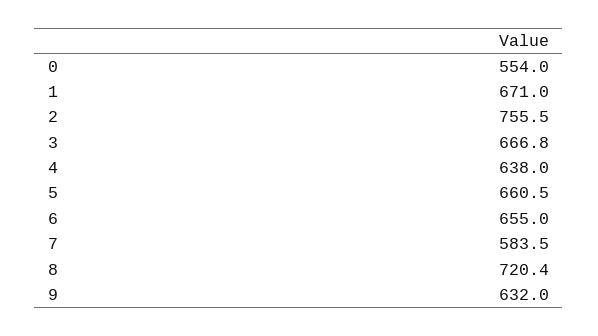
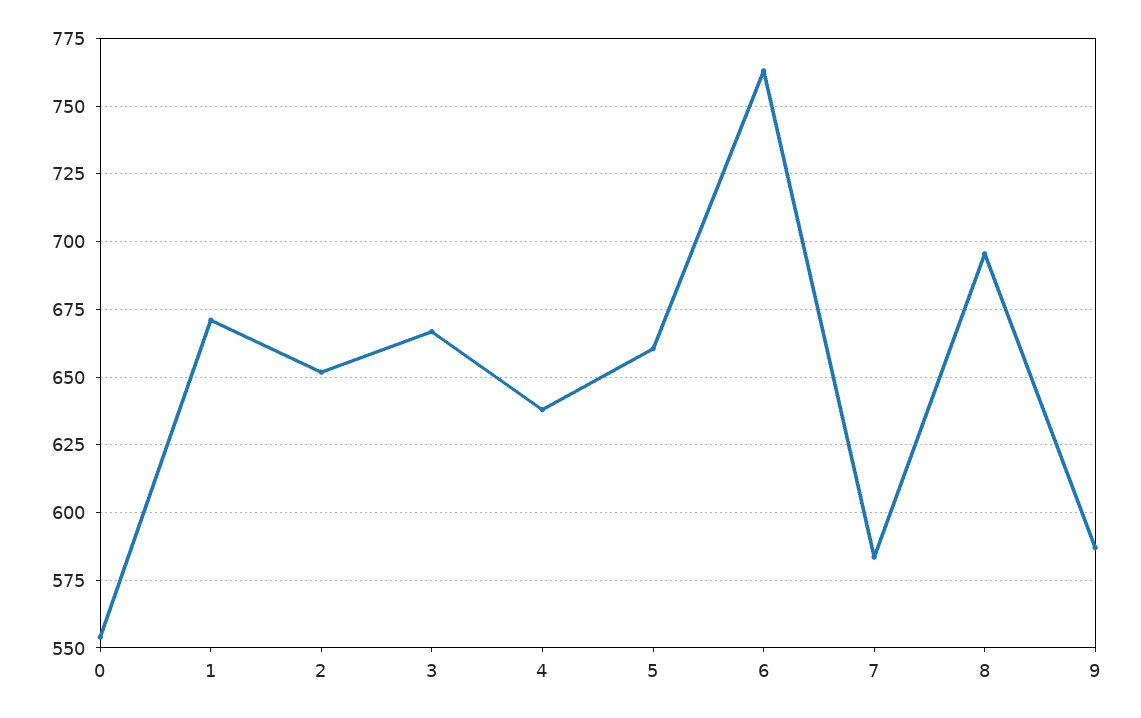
2: 755.5 -> 652.5
6: 655 -> 762.5
8: 720.4 -> 695
9: 632 -> 587.5

